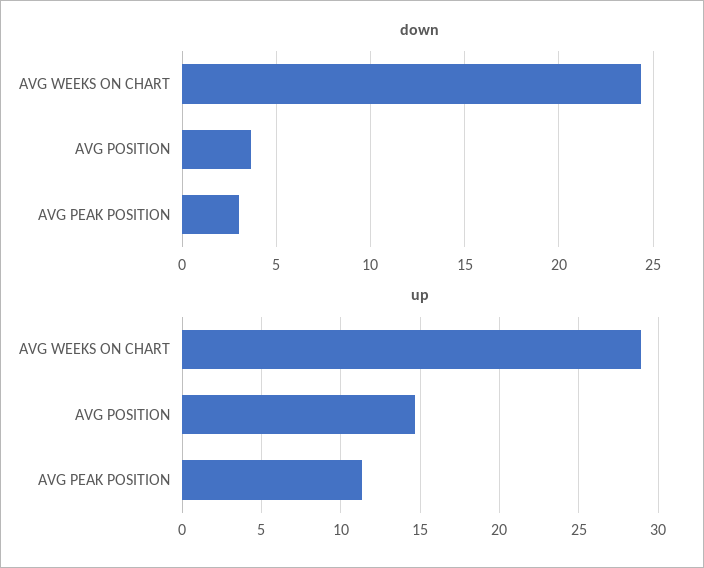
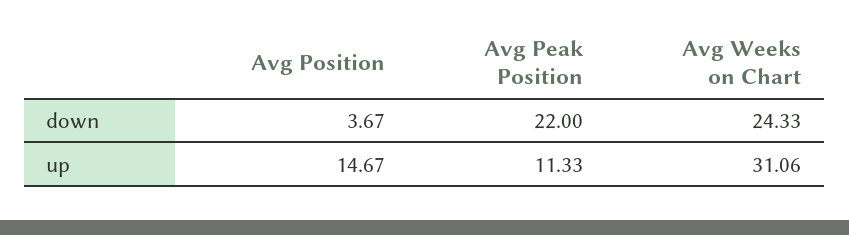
down, AVG PEAK POSITION: 3 -> 22
up, AVG WEEKS ON CHART: 29 -> 31.06

